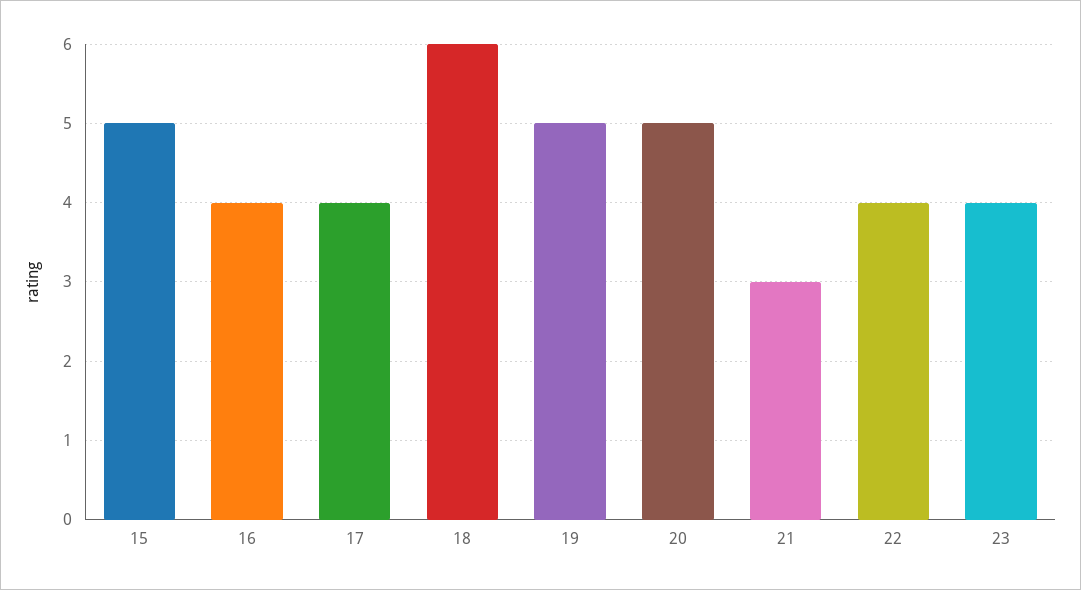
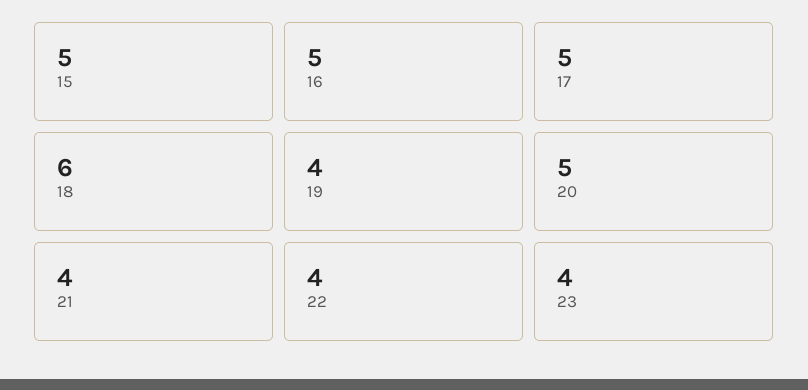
16: 4 -> 5
17: 4 -> 5
19: 5 -> 4
21: 3 -> 4

